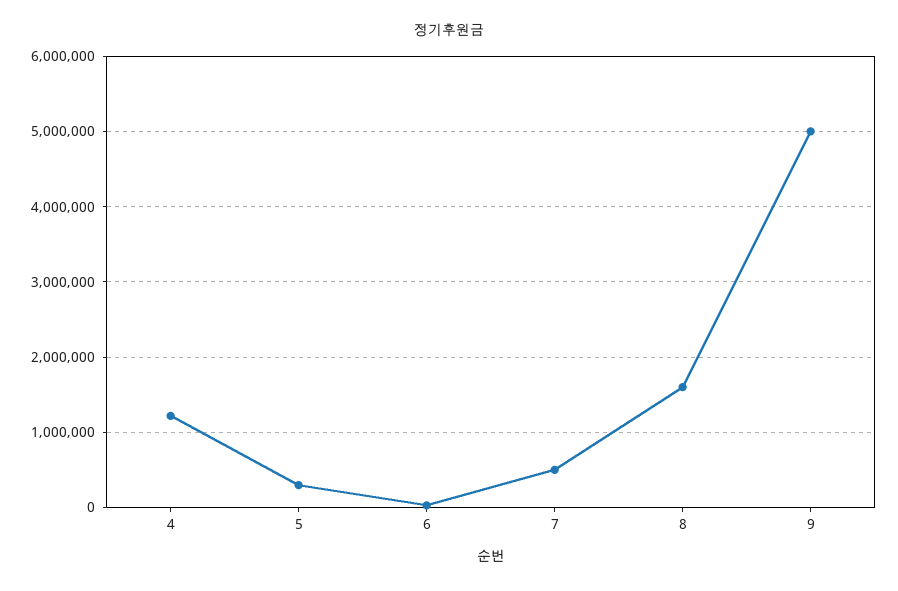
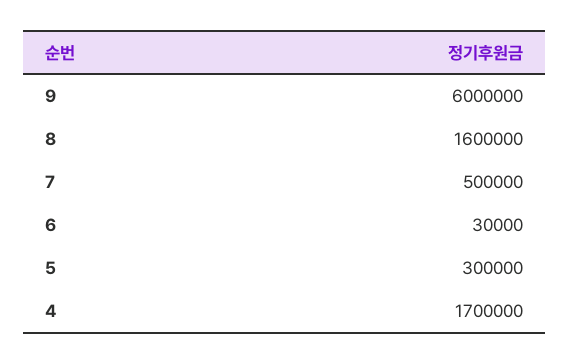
4: 1200000 -> 1700000
9: 5000000 -> 6000000

